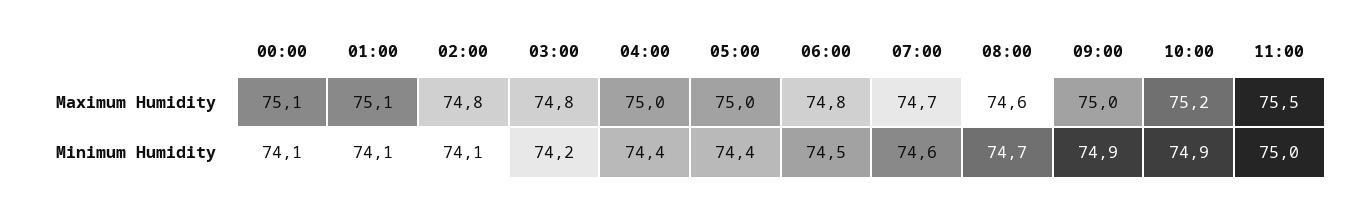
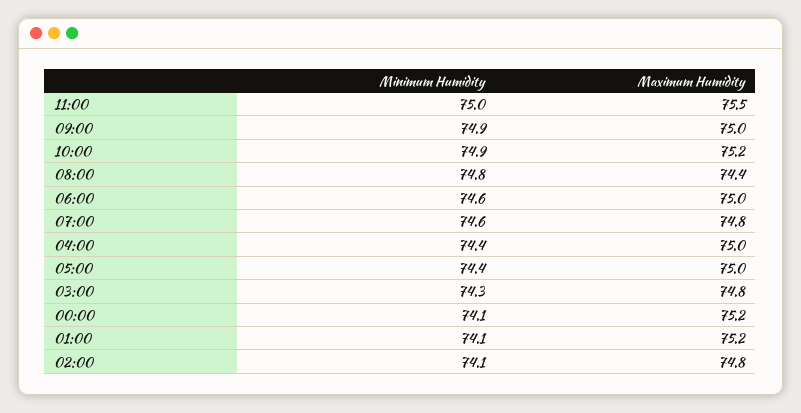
00:00, Maximum Humidity: 75.1 -> 75.2
01:00, Maximum Humidity: 75.1 -> 75.2
06:00, Maximum Humidity: 74.8 -> 75
07:00, Maximum Humidity: 74.7 -> 74.8
08:00, Maximum Humidity: 74.6 -> 74.4
03:00, Minimum Humidity: 74.2 -> 74.3
06:00, Minimum Humidity: 74.5 -> 74.6
08:00, Minimum Humidity: 74.7 -> 74.8

